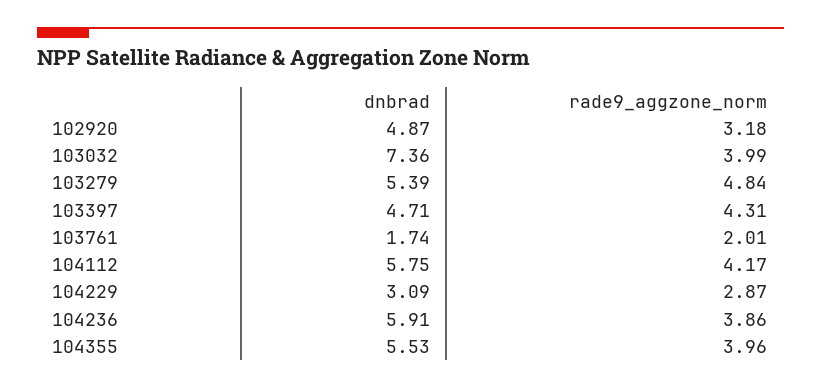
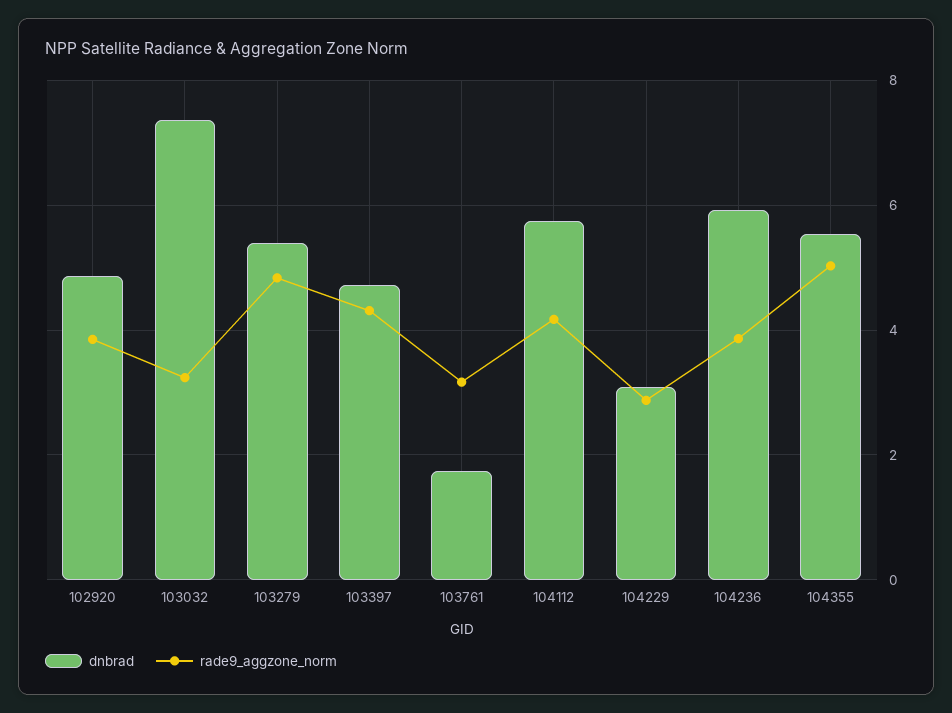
rade9_aggzone_norm, 102920: 3.18 -> 3.8
rade9_aggzone_norm, 103032: 3.99 -> 3.2
rade9_aggzone_norm, 103761: 2.01 -> 3.2
rade9_aggzone_norm, 104355: 3.96 -> 5

